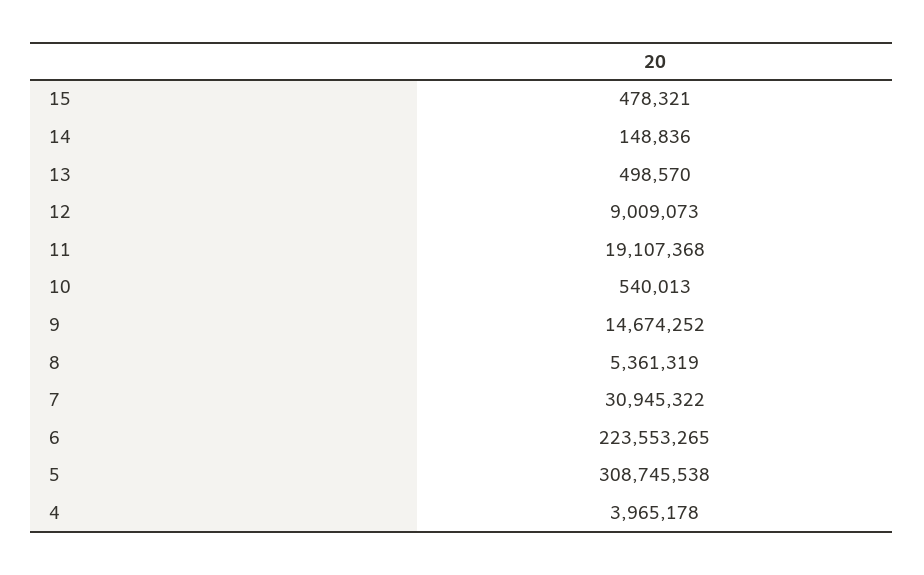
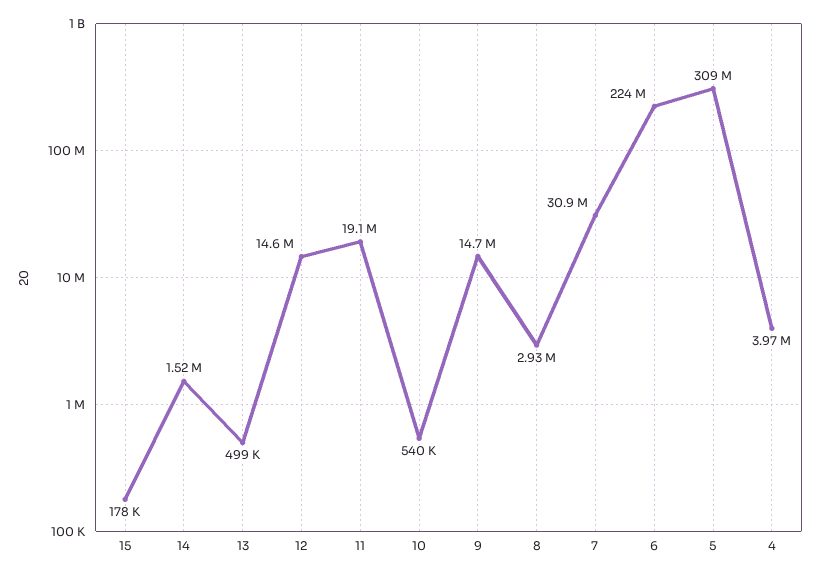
15: 478321 -> 178000
14: 148836 -> 1520000
12: 9009073 -> 14600000
8: 5361319 -> 2930000

